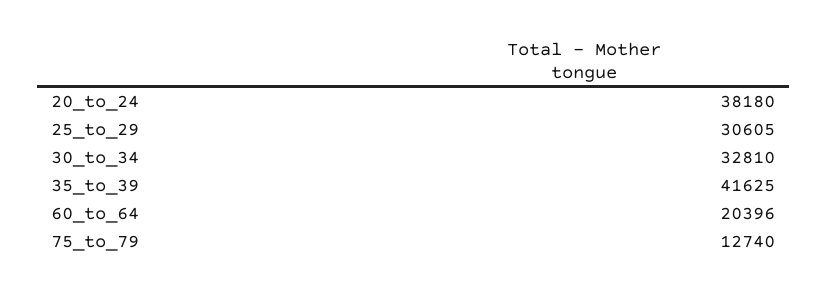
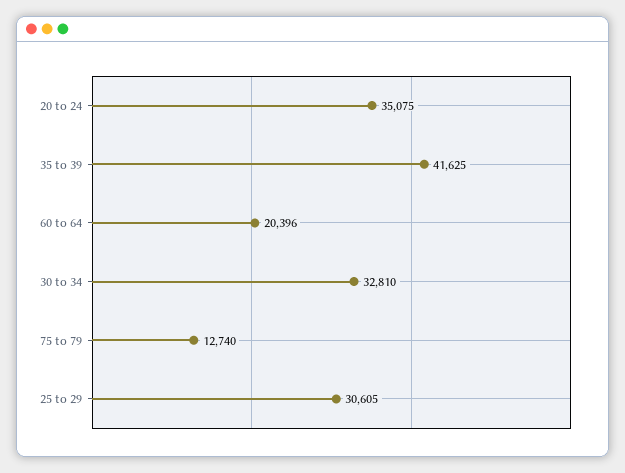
20_to_24: 38180 -> 35075

